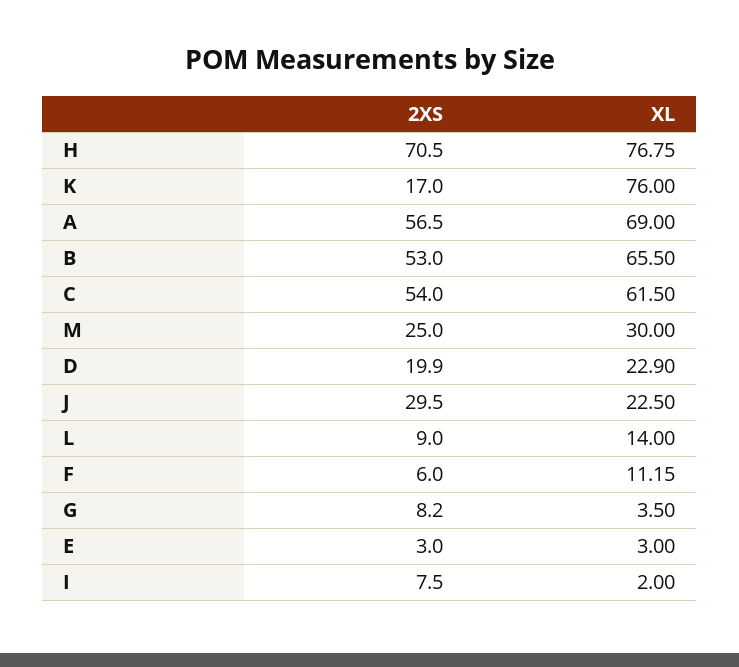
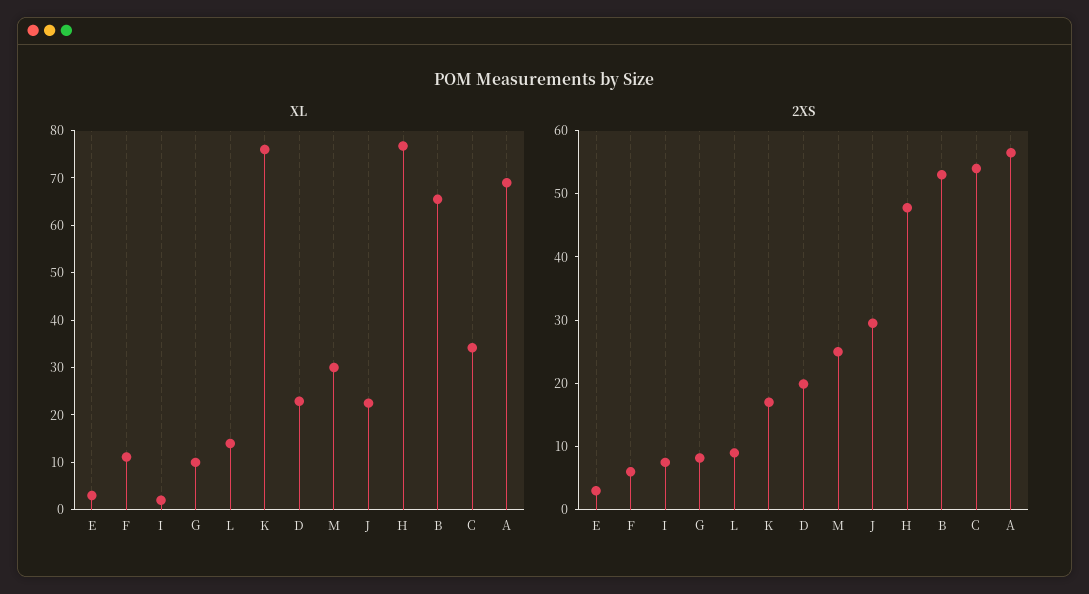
2XS, H: 70.5 -> 48
XL, C: 61.5 -> 34
XL, G: 3.5 -> 10

